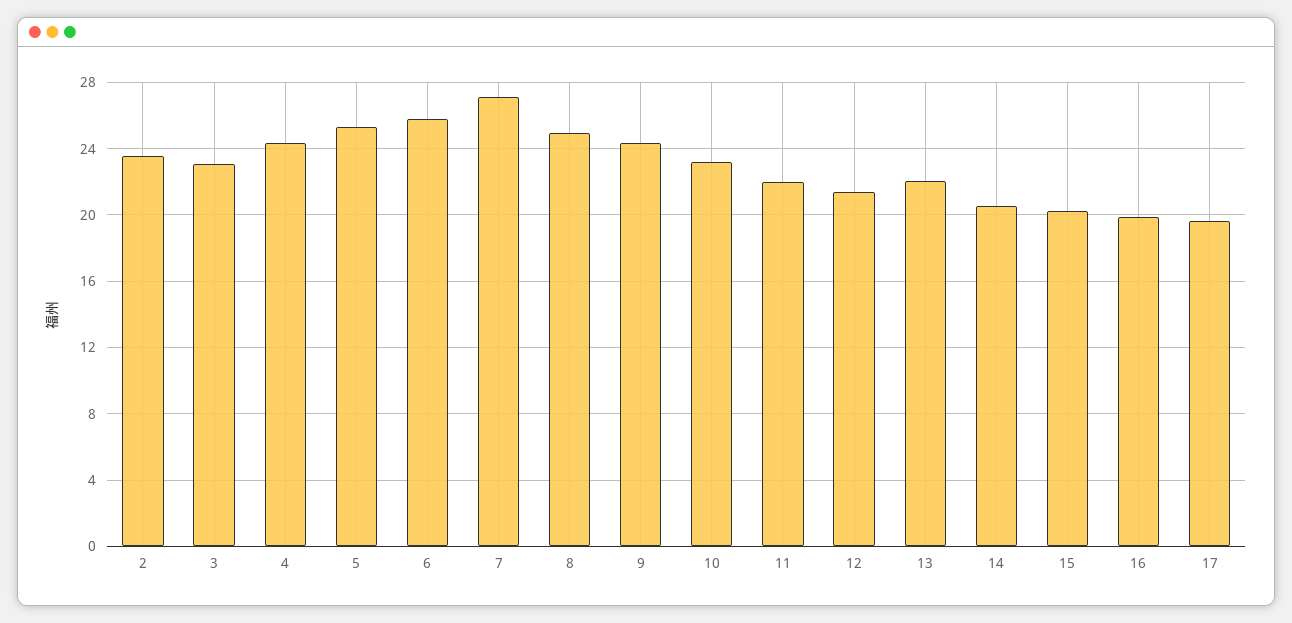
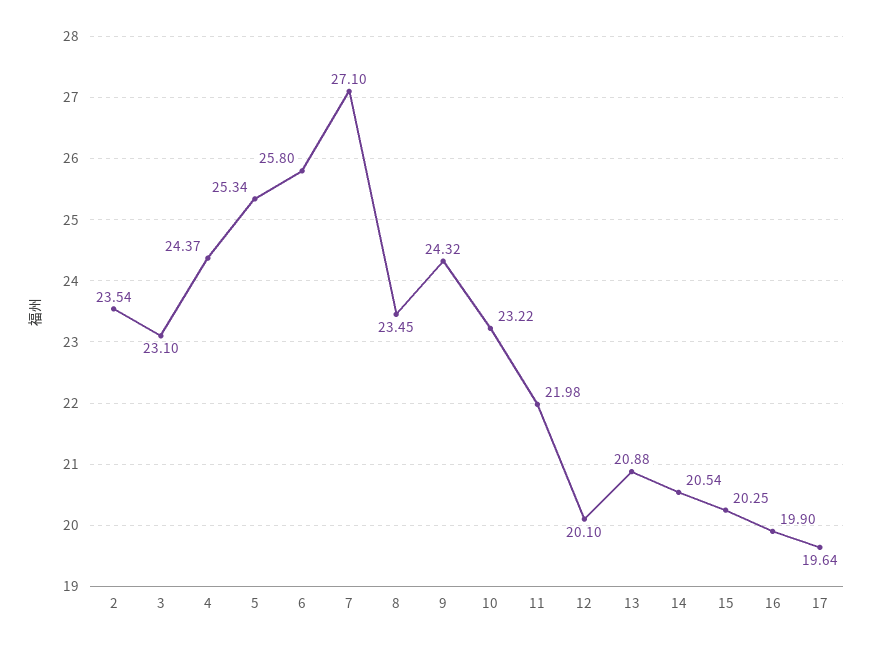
8: 25 -> 23.45
12: 21.5 -> 20.1
13: 22 -> 20.88

